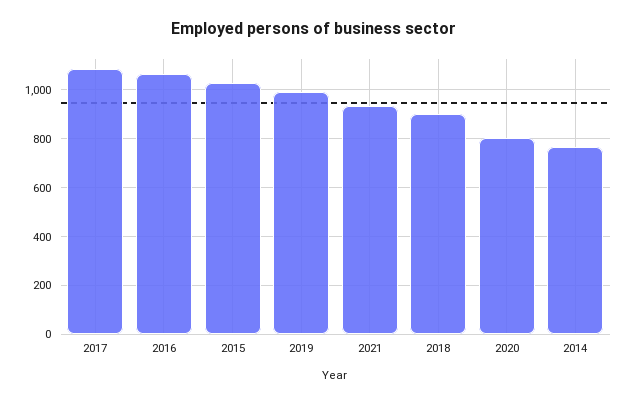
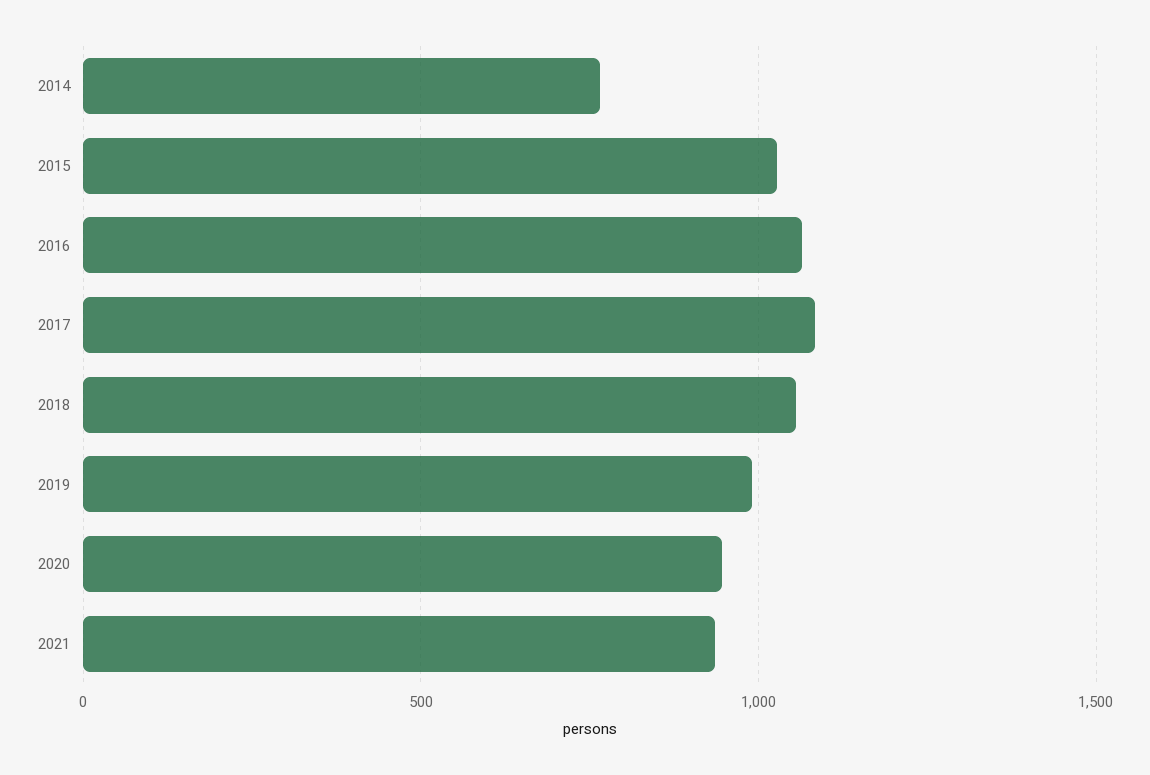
2018: 900 -> 1050
2020: 800 -> 950

